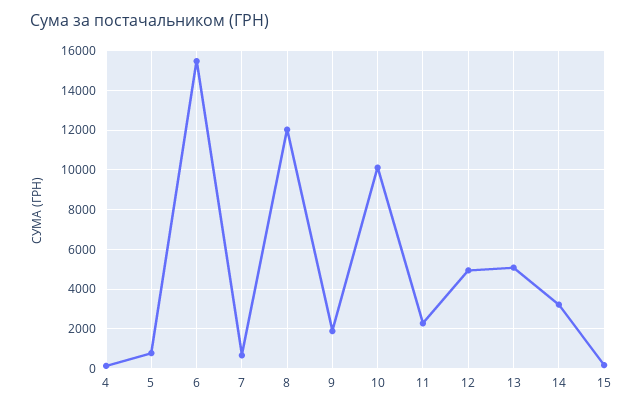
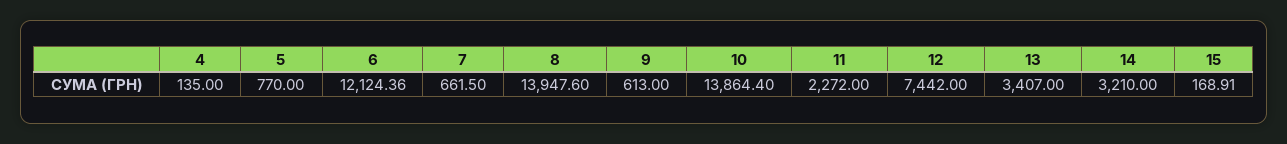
6: 15500 -> 12124.36
8: 12000 -> 13947.6
9: 2000 -> 613
10: 10000 -> 13864.4
12: 5000 -> 7442
13: 5000 -> 3407

